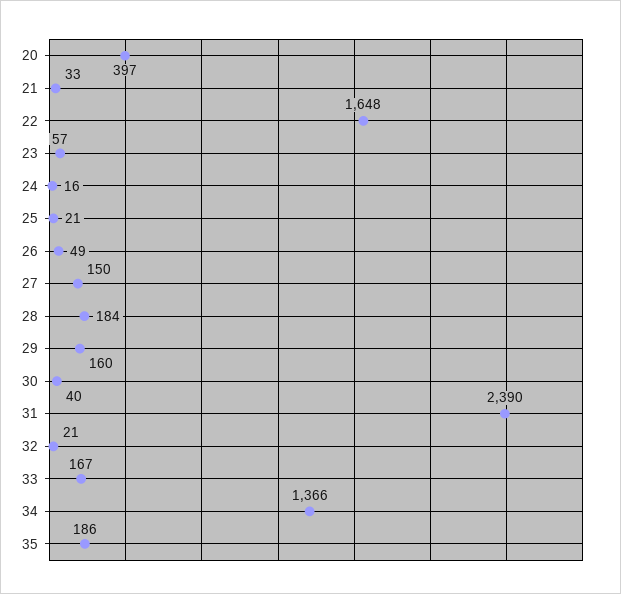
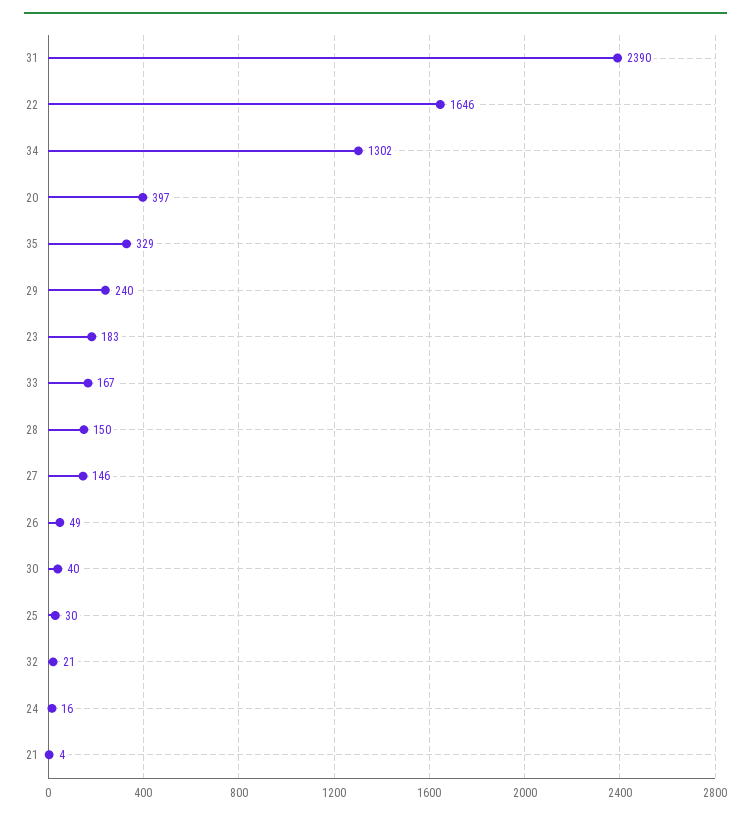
21: 33 -> 4
22: 1648 -> 1646
23: 57 -> 183
25: 21 -> 30
27: 150 -> 146
28: 184 -> 150
29: 160 -> 240
34: 1366 -> 1302
35: 186 -> 329

